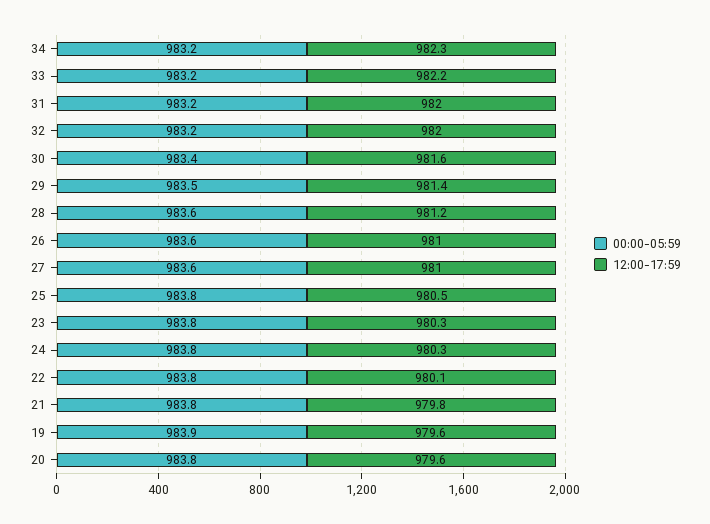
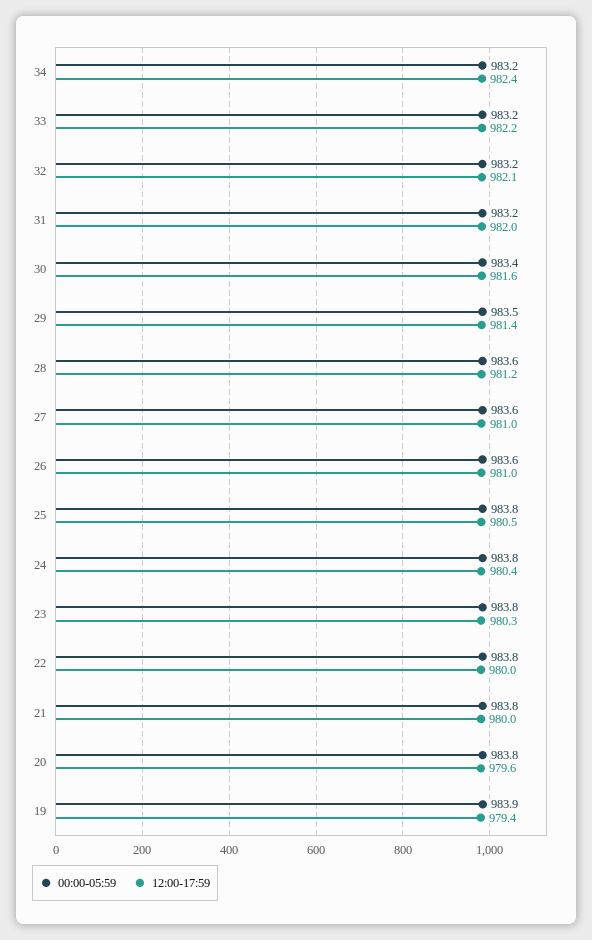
12:00-17:59, 34: 982.3 -> 982.4
12:00-17:59, 32: 982 -> 982.1
12:00-17:59, 24: 980.3 -> 980.4
12:00-17:59, 22: 980.1 -> 980
12:00-17:59, 21: 979.8 -> 980
12:00-17:59, 19: 979.6 -> 979.4

